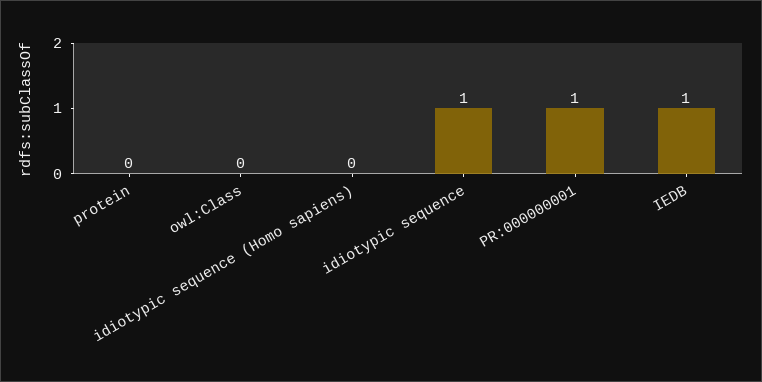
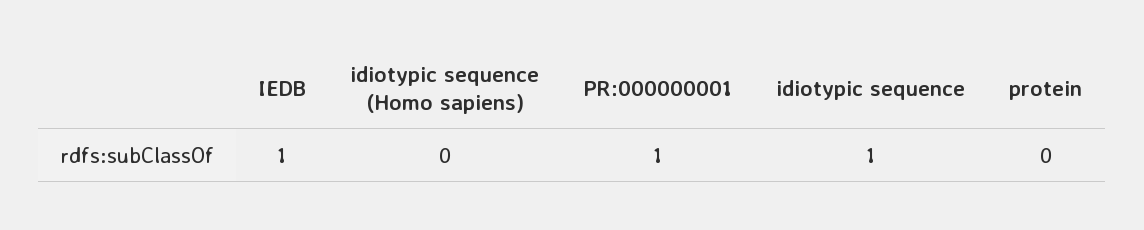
owl:Class: 0 -> none

